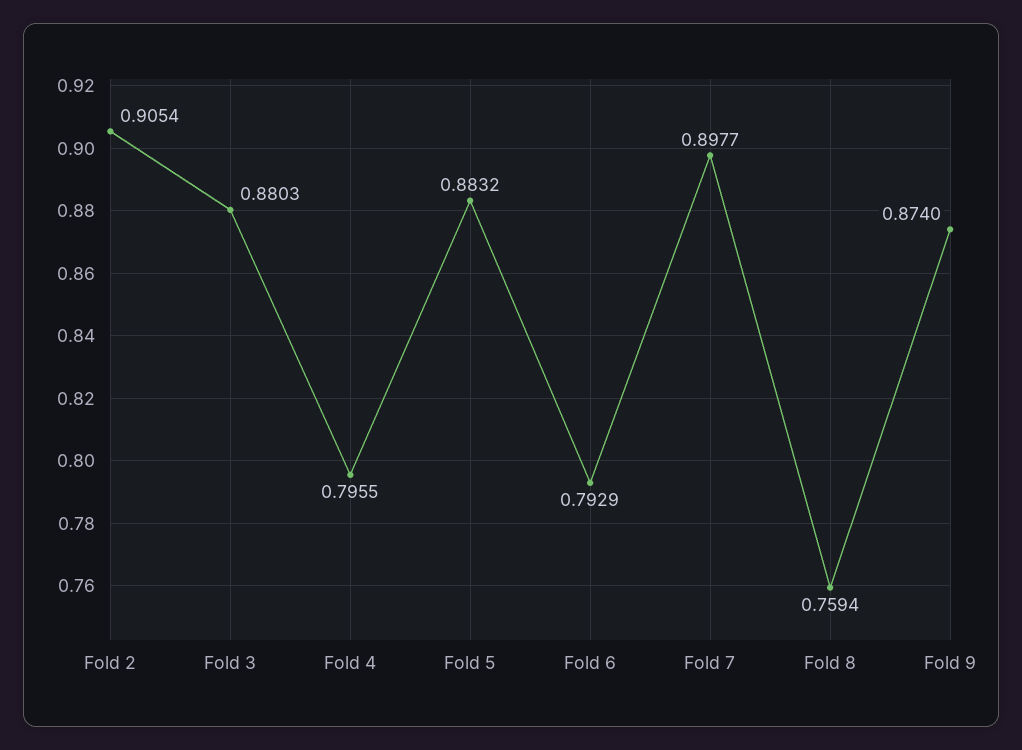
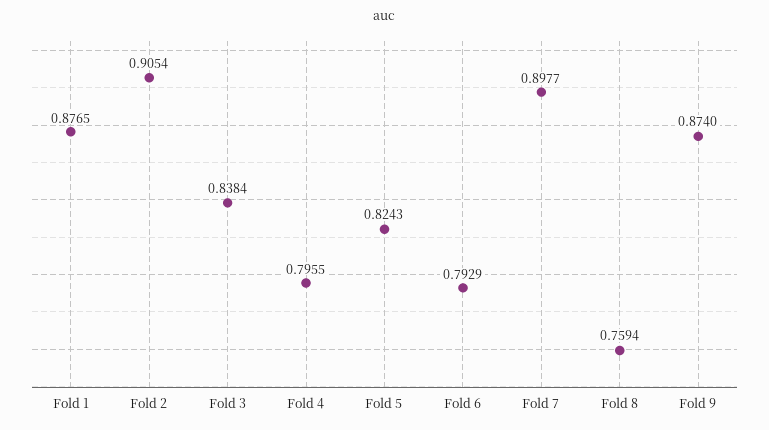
Fold 3: 0.8803 -> 0.8384
Fold 5: 0.8832 -> 0.8243
Fold 1: none -> 0.8765

